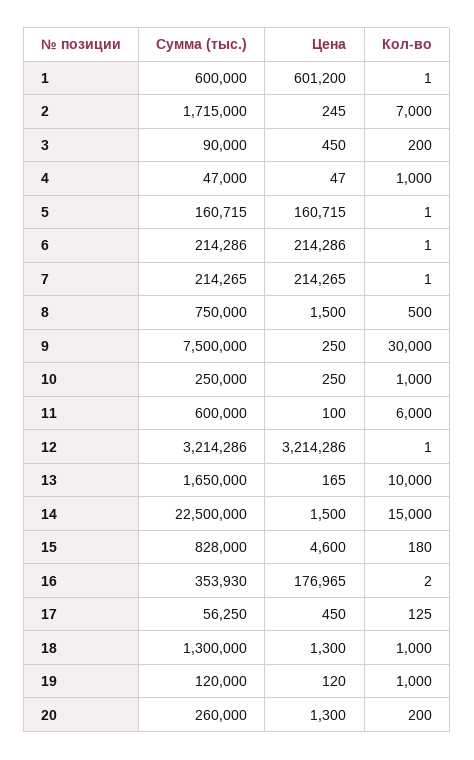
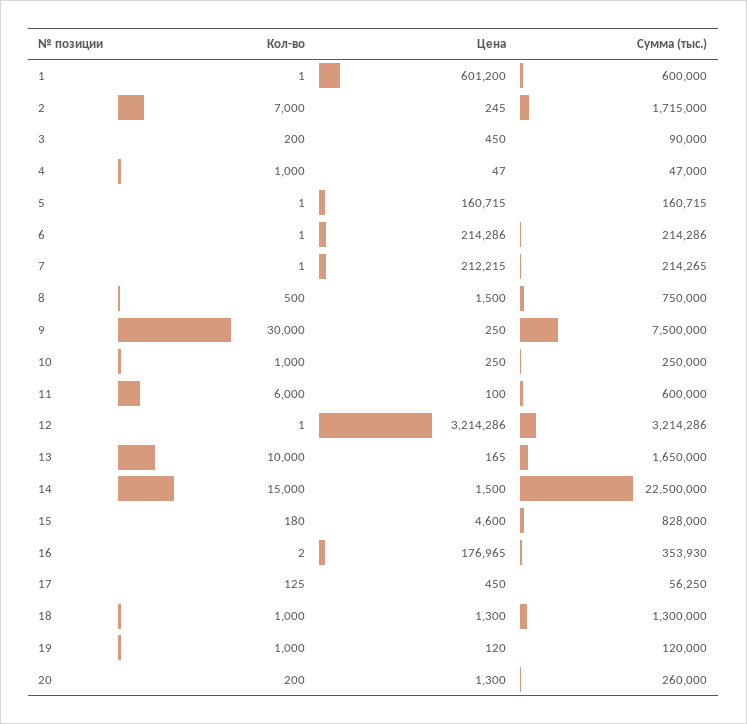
Цена, 7: 214265 -> 212215

